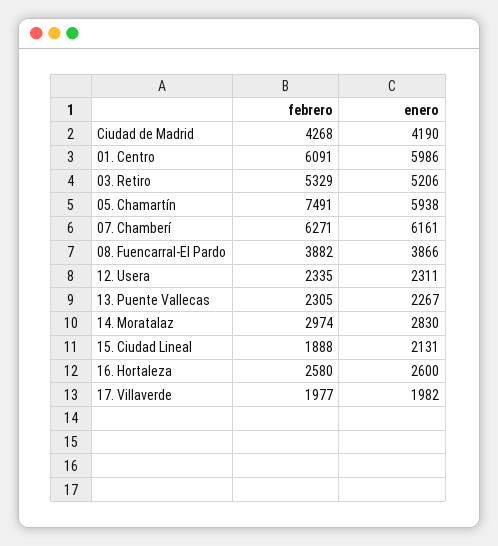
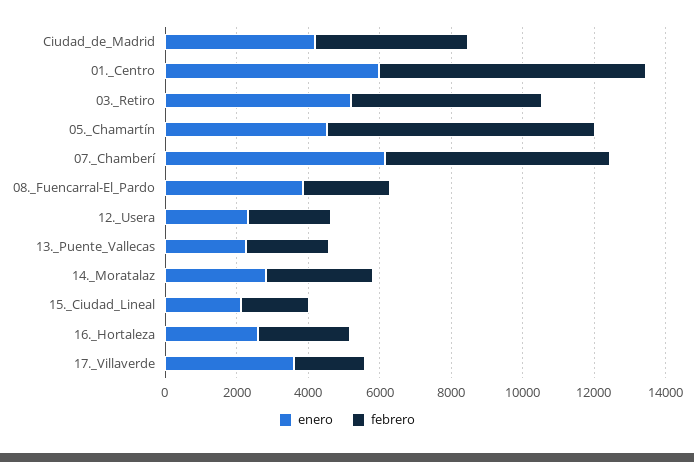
febrero, 01. Centro: 6091 -> 7500
enero, 05. Chamartín: 5938 -> 4500
febrero, 08. Fuencarral-El Pardo: 3882 -> 2500
enero, 17. Villaverde: 1982 -> 3500

